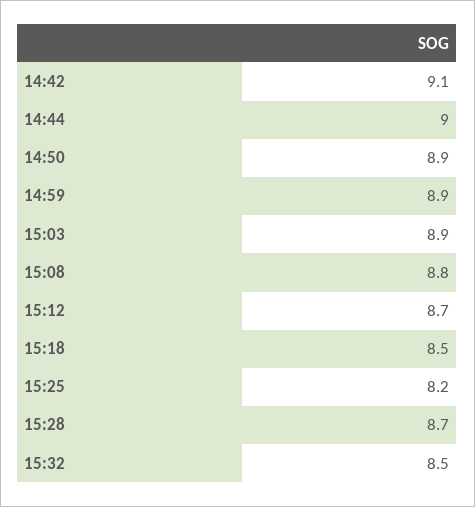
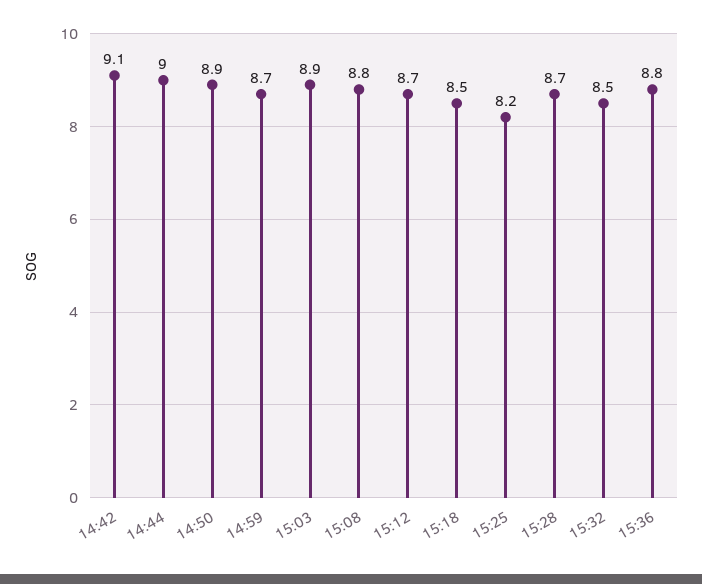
14:59: 8.9 -> 8.7
15:36: none -> 8.8

